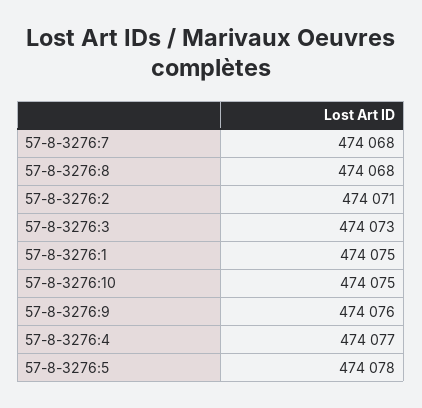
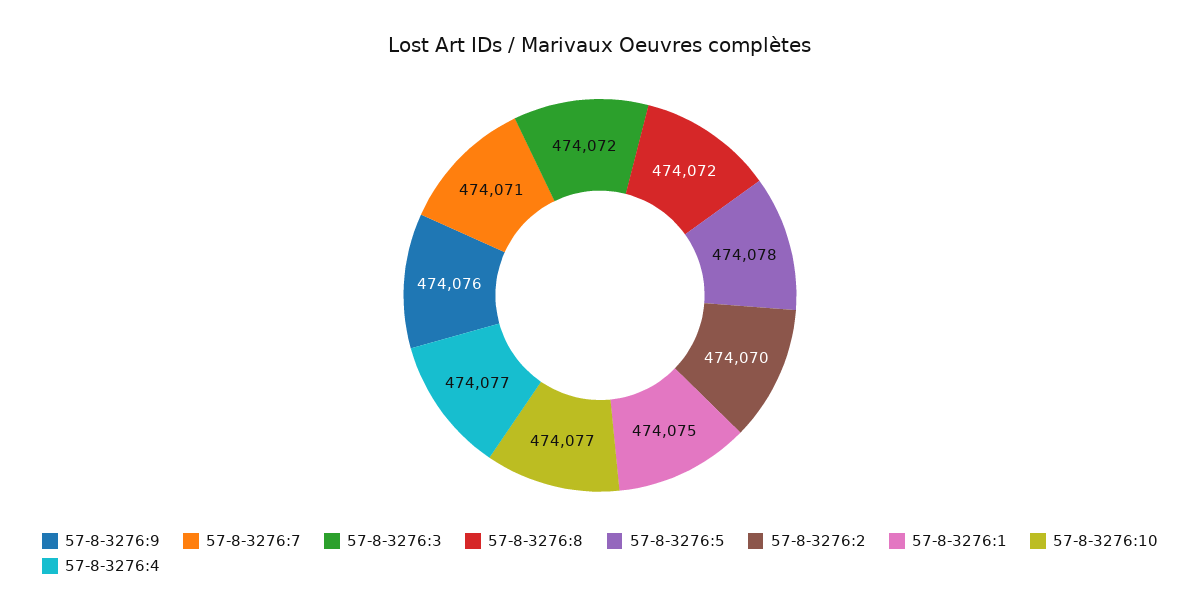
57-8-3276:7: 474068 -> 474071
57-8-3276:8: 474068 -> 474072
57-8-3276:2: 474071 -> 474070
57-8-3276:3: 474073 -> 474072
57-8-3276:10: 474075 -> 474077

